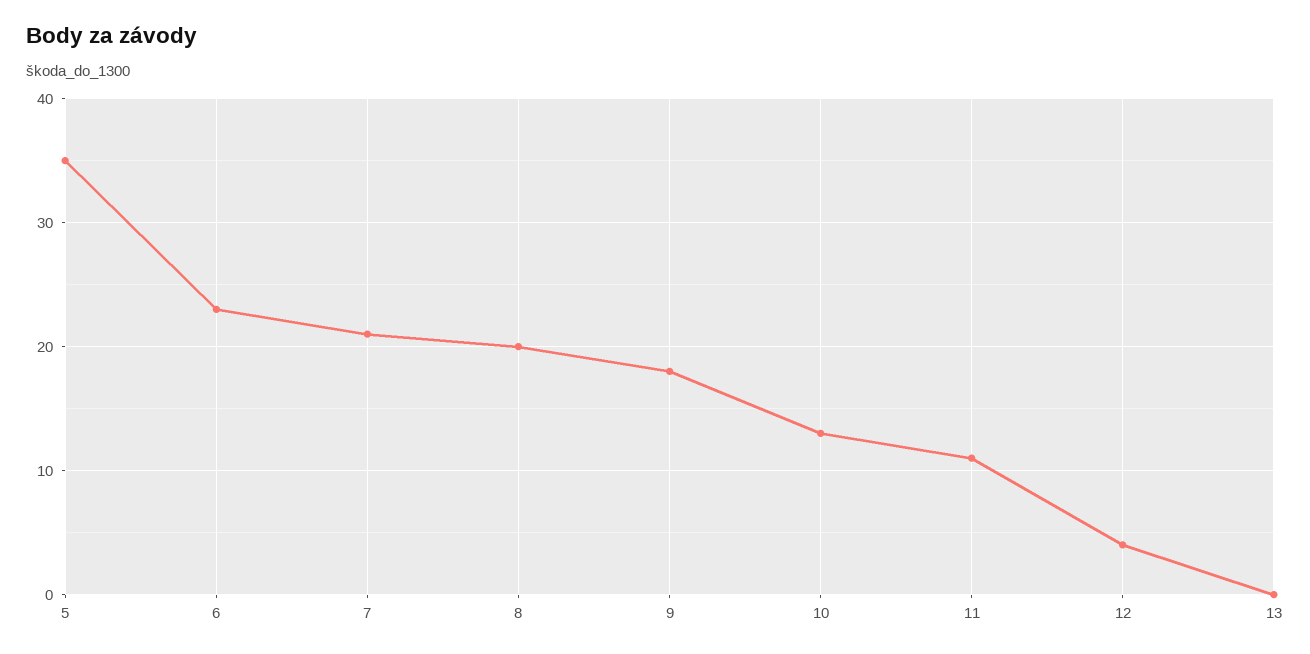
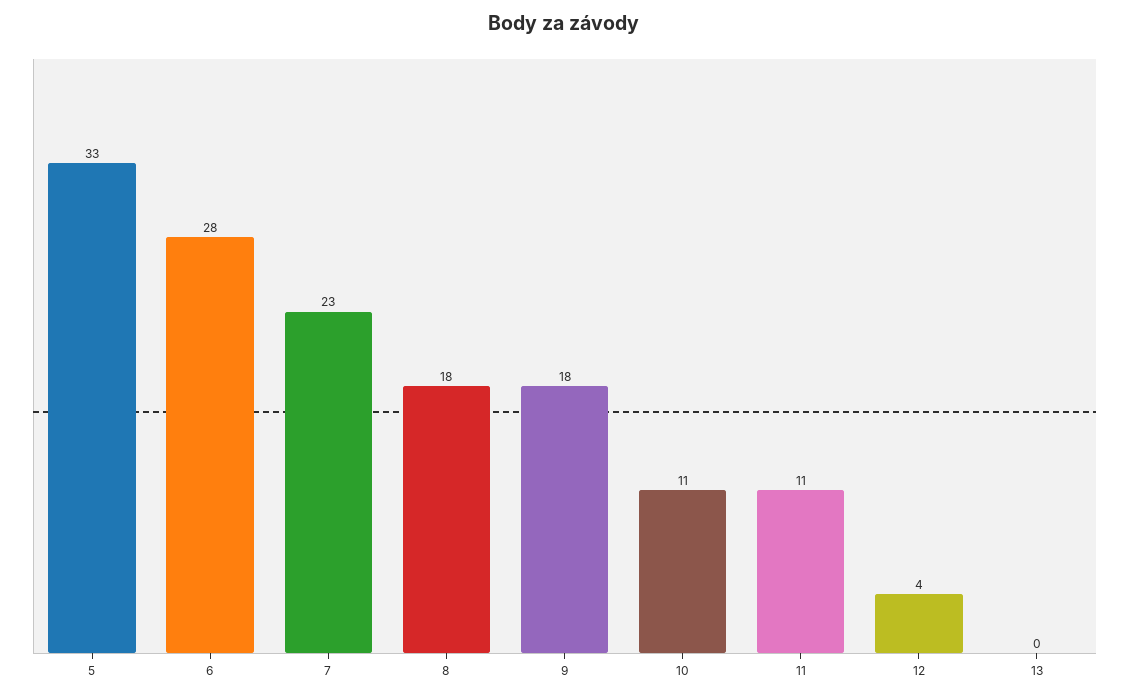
5: 35 -> 33
6: 23 -> 28
7: 21 -> 23
8: 20 -> 18
10: 13 -> 11

